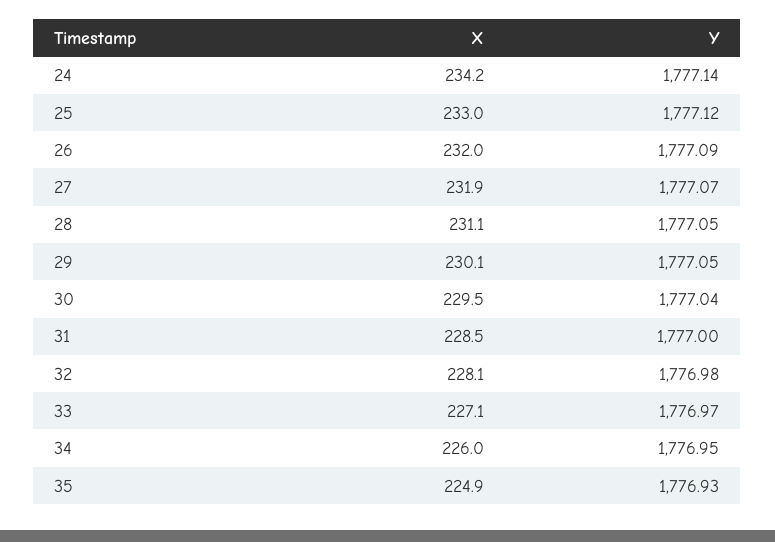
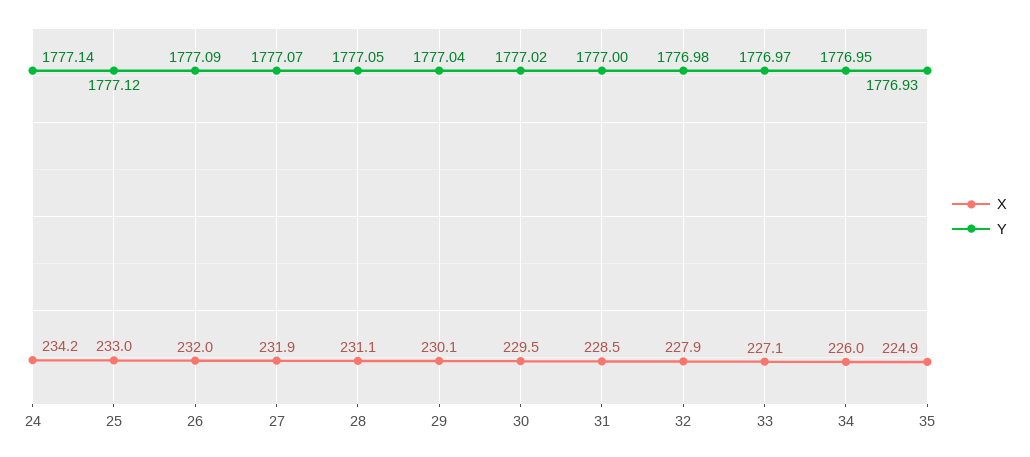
Y, 29: 1777.05 -> 1777.04
Y, 30: 1777.04 -> 1777.02
X, 32: 228.1 -> 227.9

